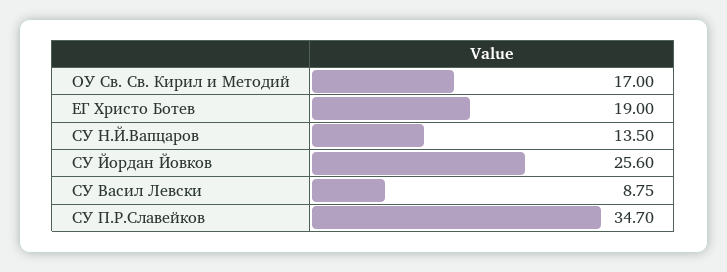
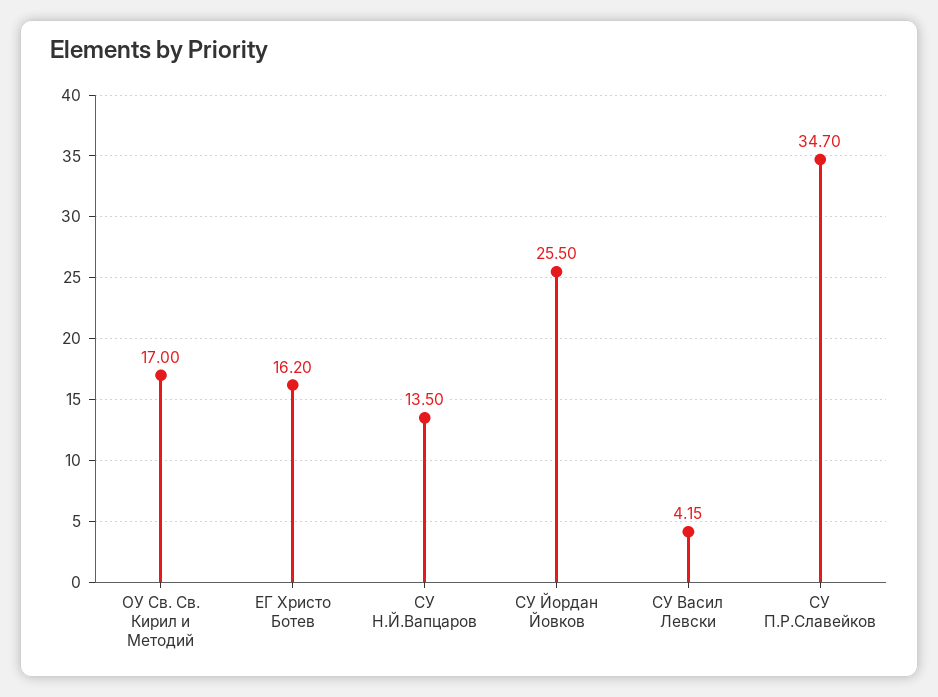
ЕГ Христо Ботев: 19 -> 16.2
СУ Йордан Йовков: 25.6 -> 25.5
СУ Васил Левски: 8.75 -> 4.15

